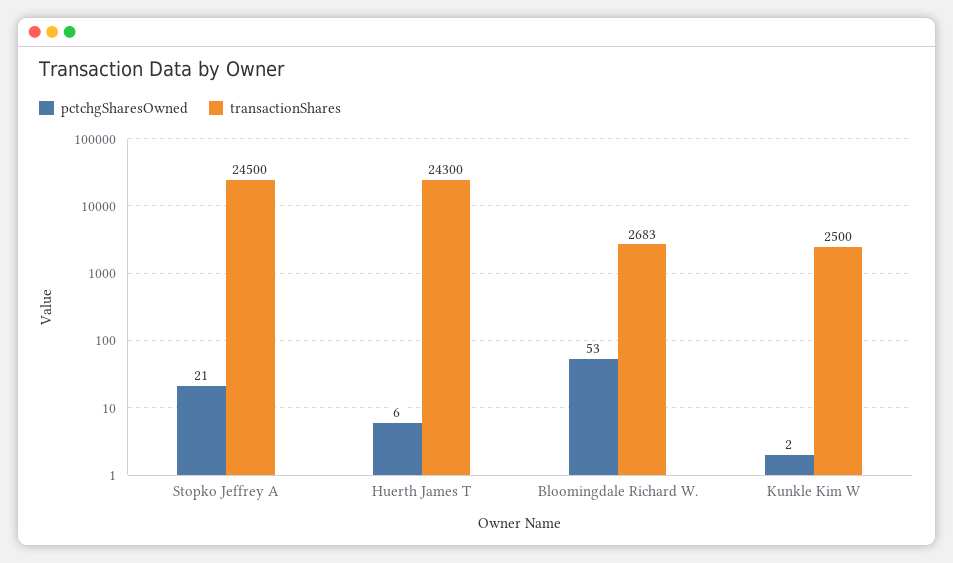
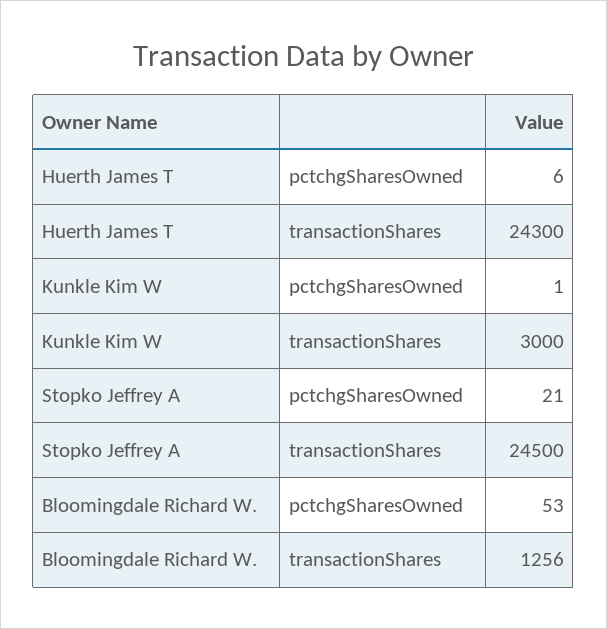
transactionShares, Bloomingdale Richard W.: 2683 -> 1256
pctchgSharesOwned, Kunkle Kim W: 2 -> 1
transactionShares, Kunkle Kim W: 2500 -> 3000

